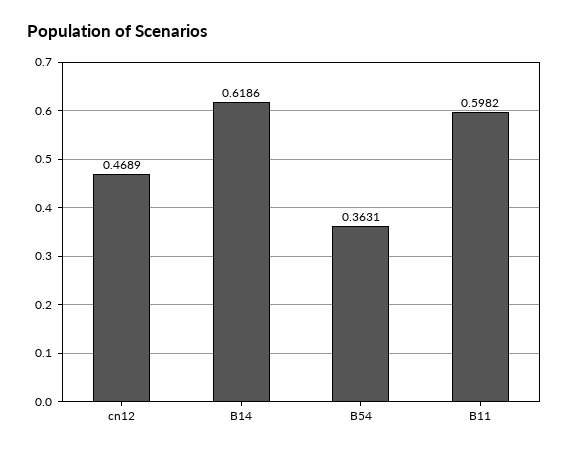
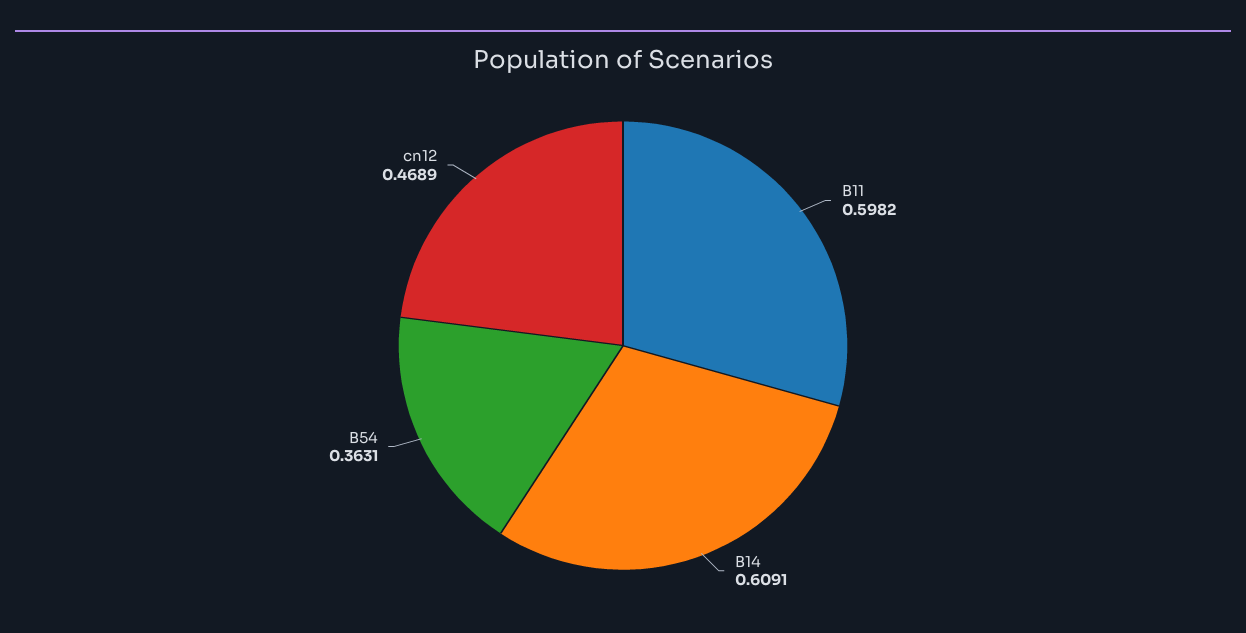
B14: 0.6186 -> 0.6091

